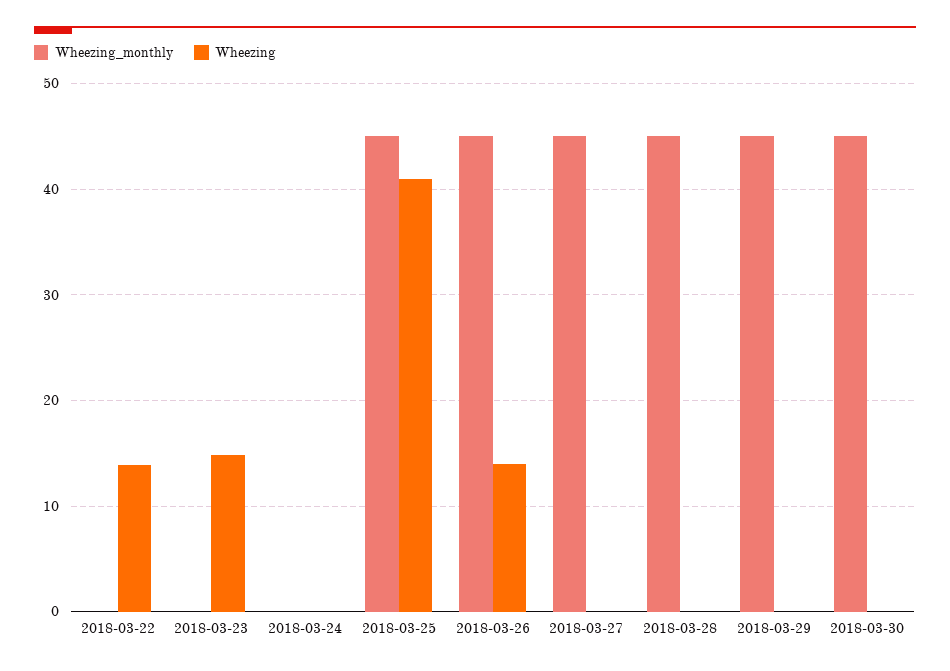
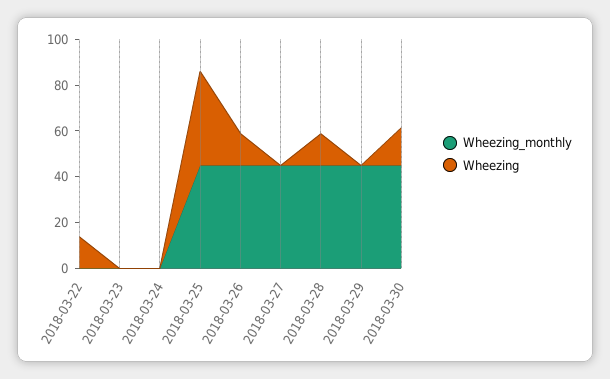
Wheezing, 2018-03-23: 15 -> 0
Wheezing, 2018-03-28: 0 -> 15
Wheezing, 2018-03-30: 0 -> 15

